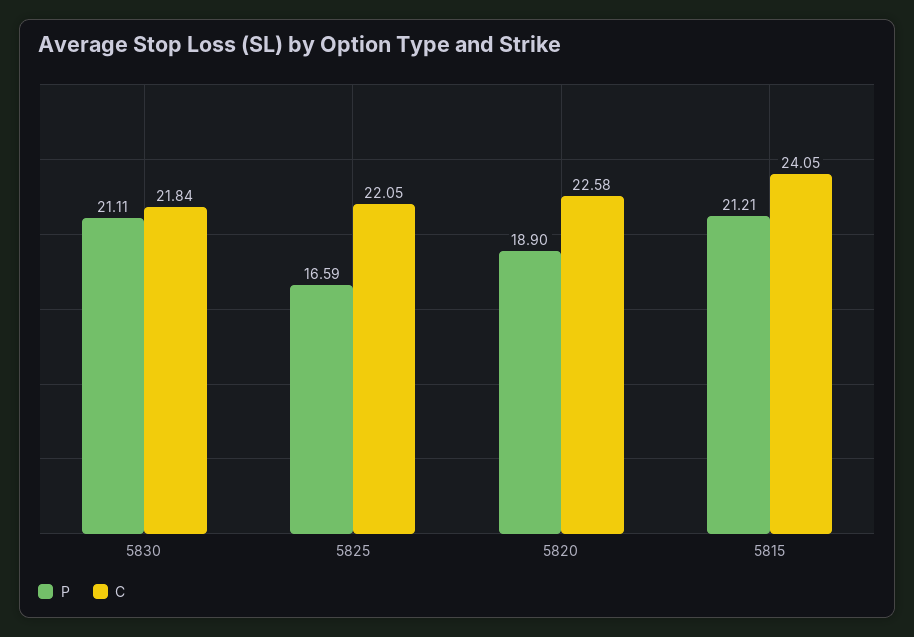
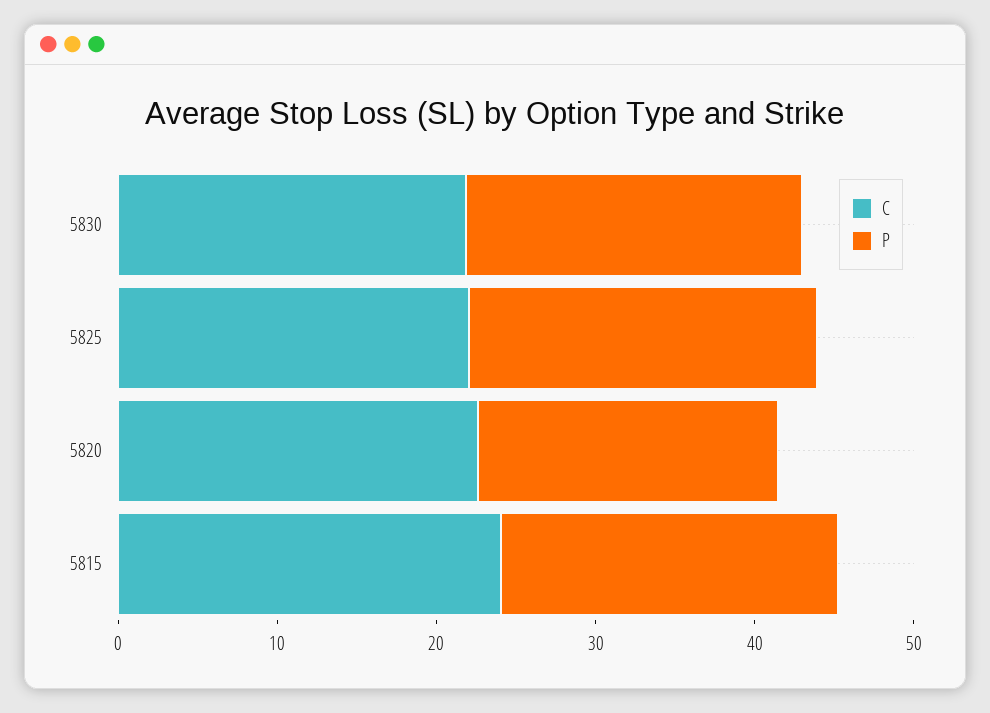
P, 5825: 16.59 -> 22

